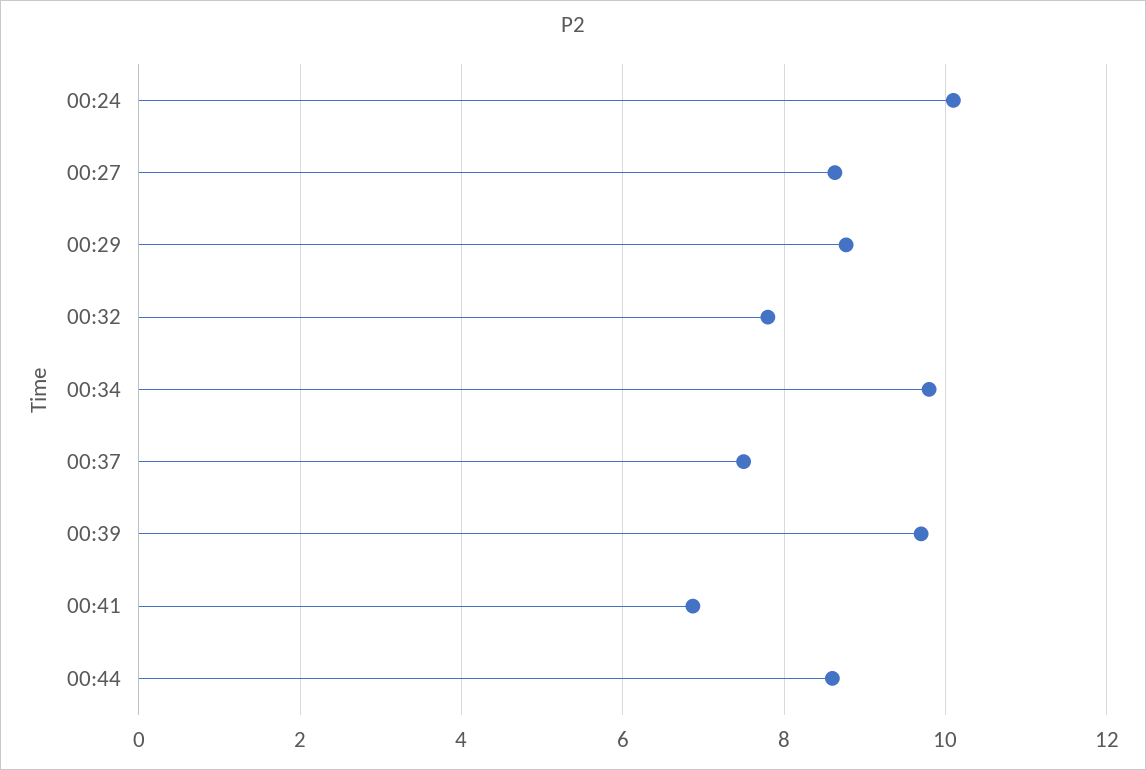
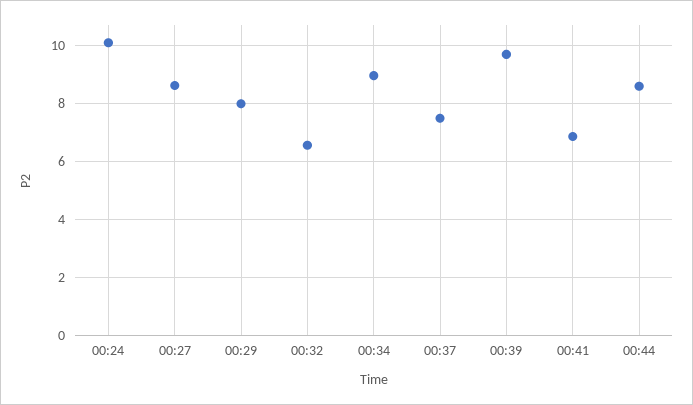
00:29: 8.8 -> 8
00:32: 7.8 -> 6.5
00:34: 9.8 -> 9

